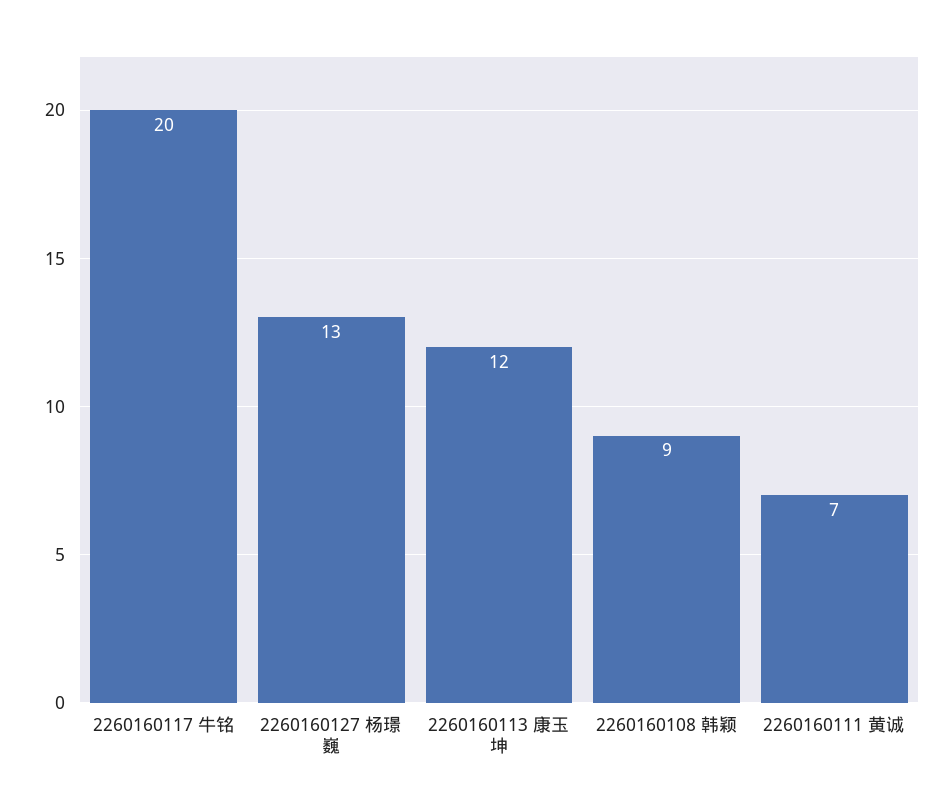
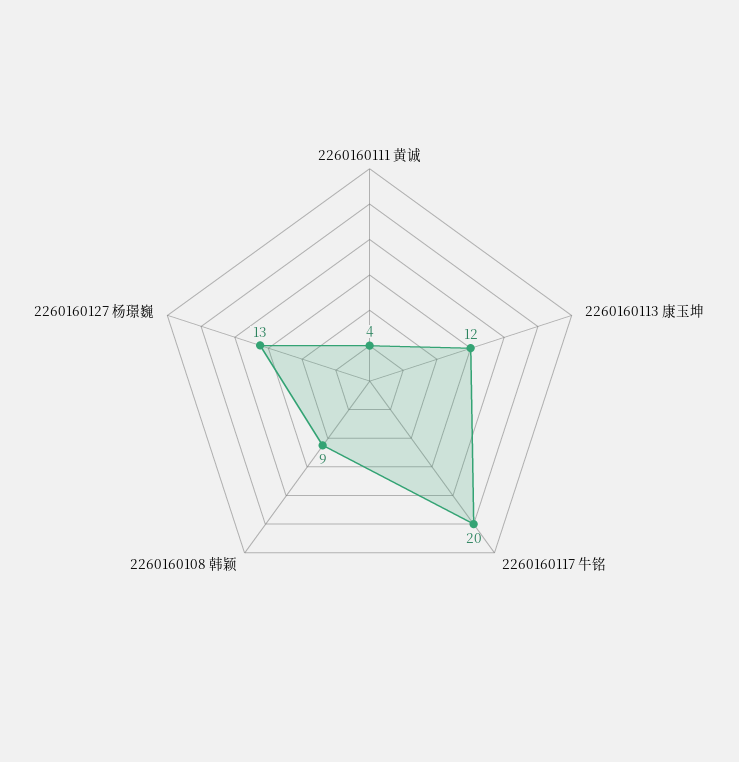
2260160111 黄诚: 7 -> 4

